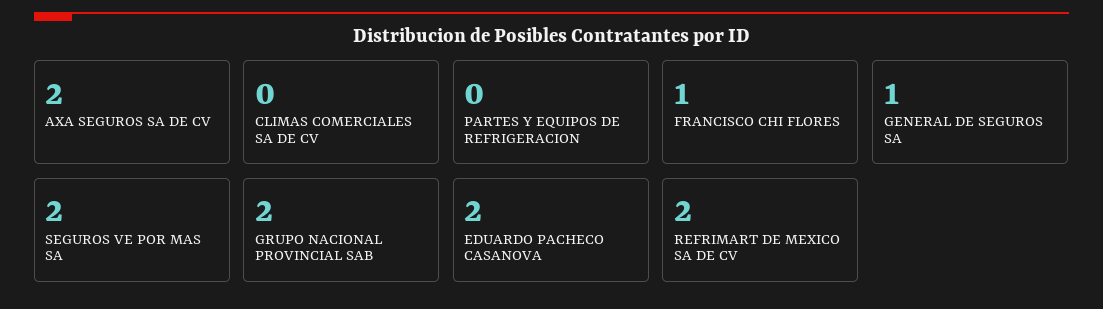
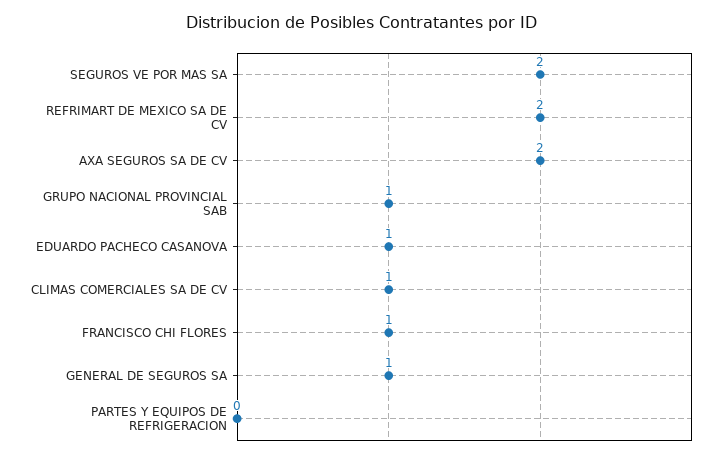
CLIMAS COMERCIALES SA DE CV: 0 -> 1
GRUPO NACIONAL PROVINCIAL SAB: 2 -> 1
EDUARDO PACHECO CASANOVA: 2 -> 1

